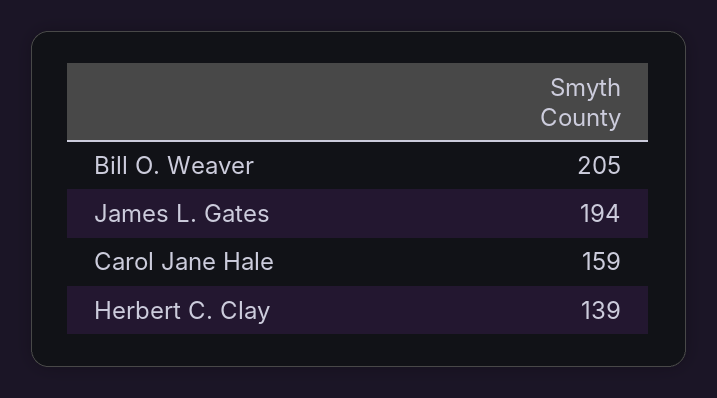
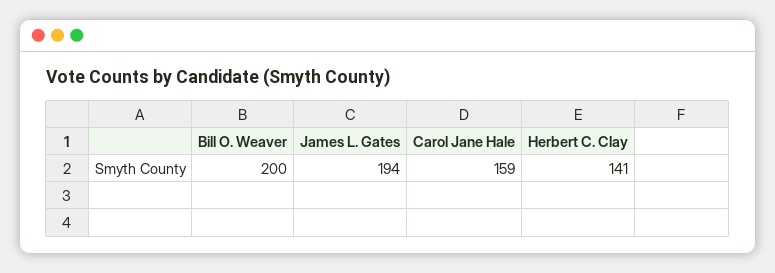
Bill O. Weaver: 205 -> 200
Herbert C. Clay: 139 -> 141

